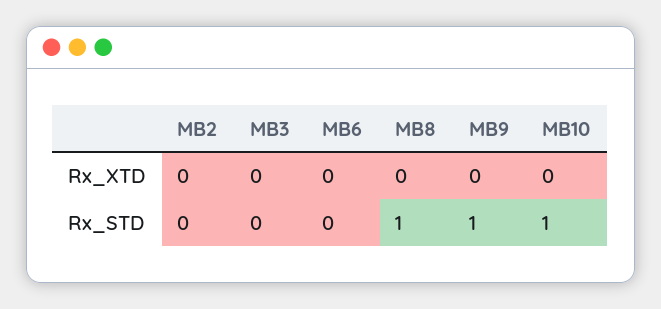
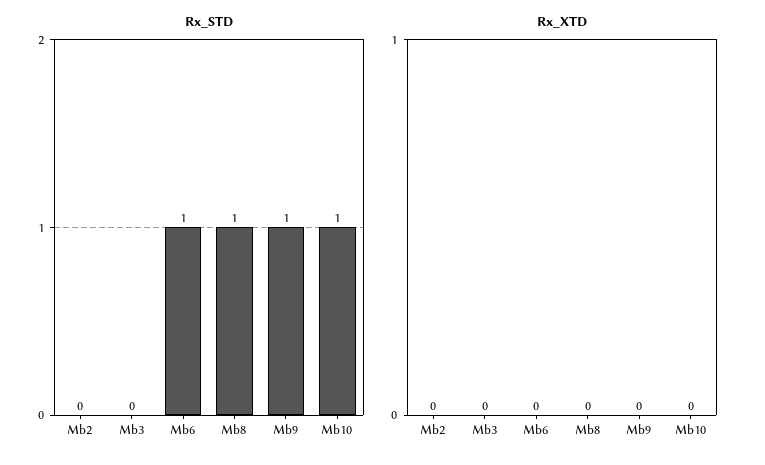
Rx_STD, MB6: 0 -> 1

